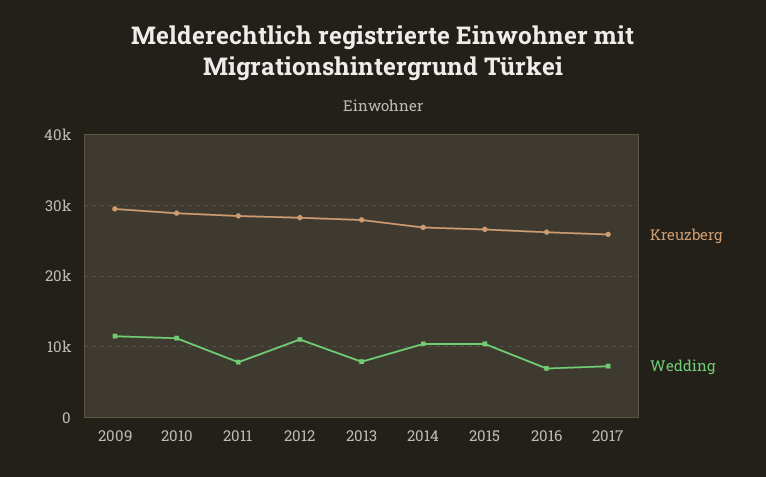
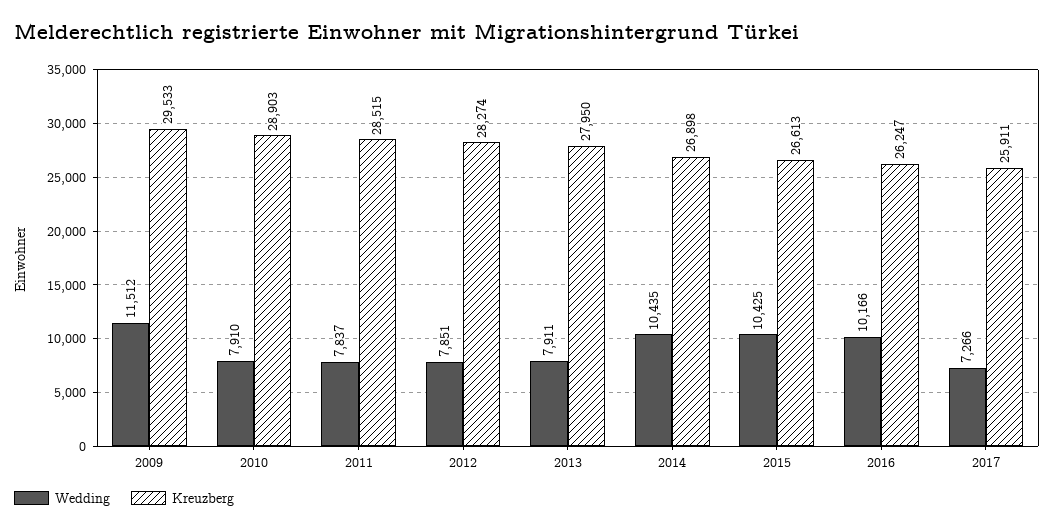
Wedding, 2010: 11000 -> 7910
Wedding, 2012: 11000 -> 7851
Wedding, 2016: 7000 -> 10166

